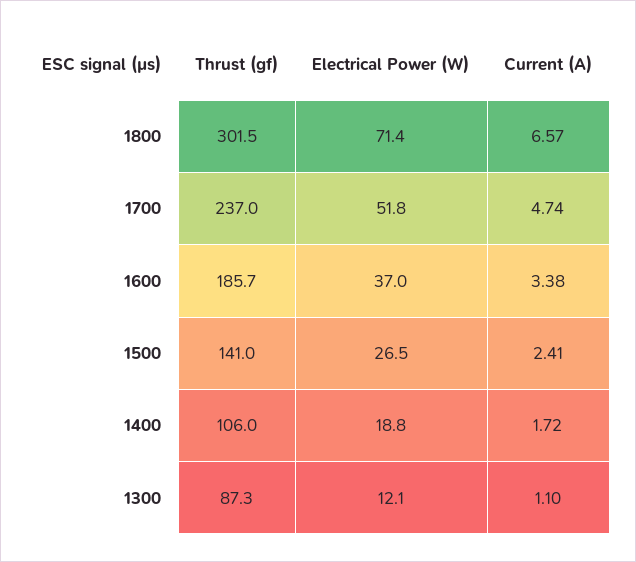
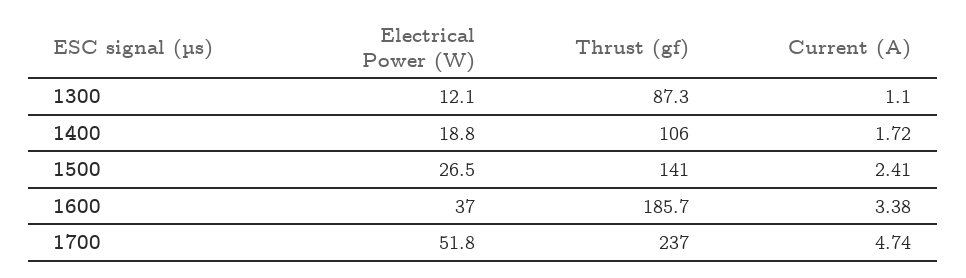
Thrust (gf), 1800: 301.5 -> none
Electrical Power (W), 1800: 71.4 -> none
Current (A), 1800: 6.57 -> none

